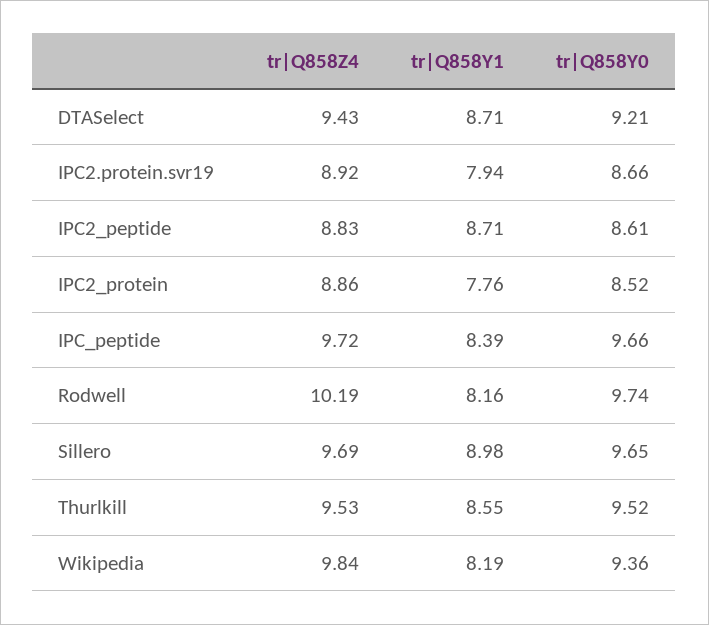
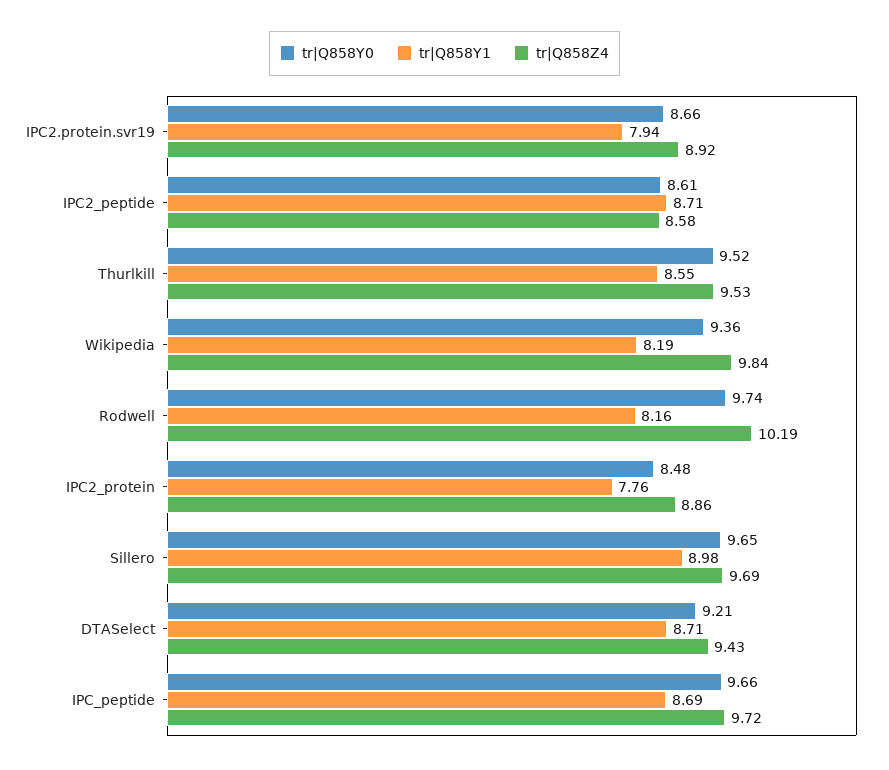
tr|Q858Z4, IPC2_peptide: 8.83 -> 8.58
tr|Q858Y0, IPC2_protein: 8.52 -> 8.48
tr|Q858Y1, IPC_peptide: 8.39 -> 8.69

